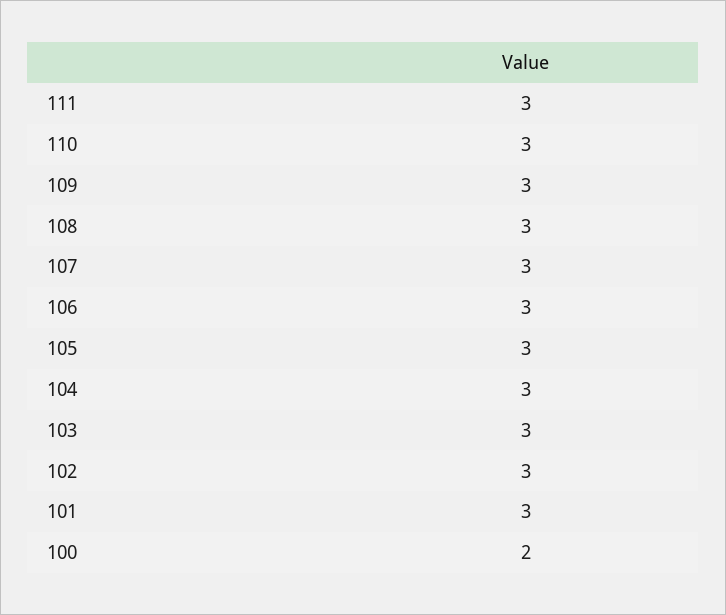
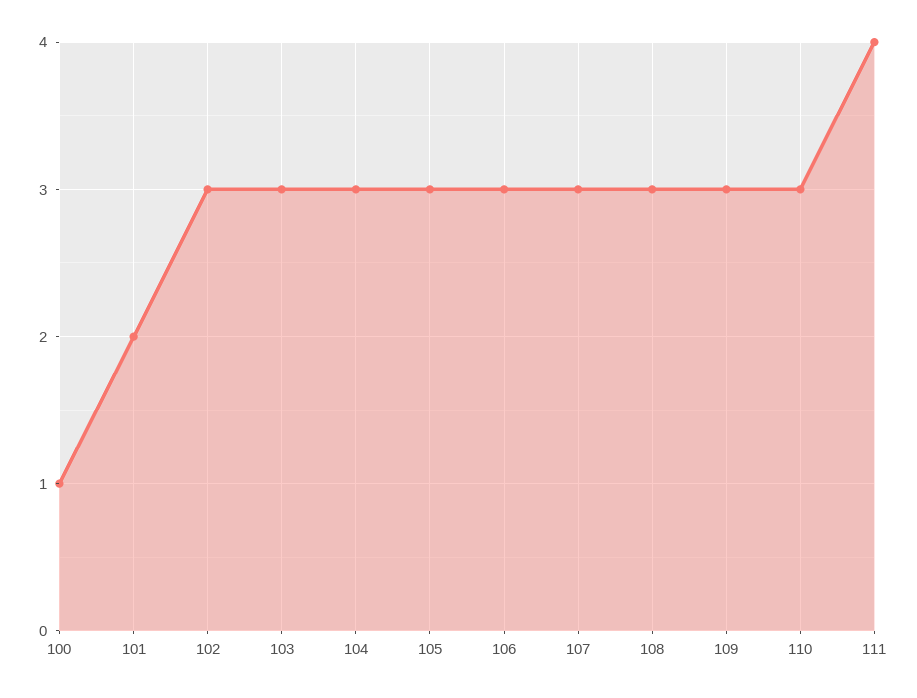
111: 3 -> 4
101: 3 -> 2
100: 2 -> 1

